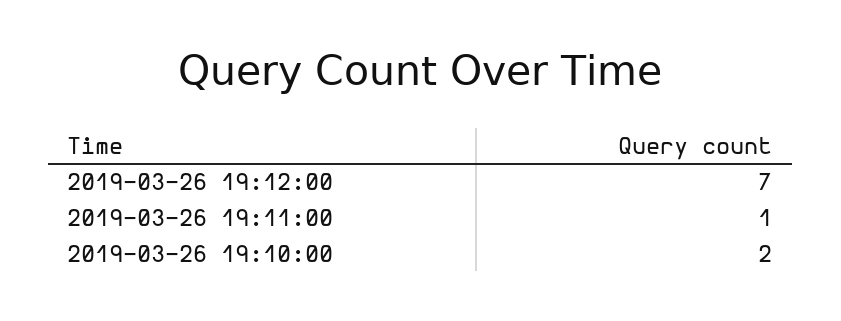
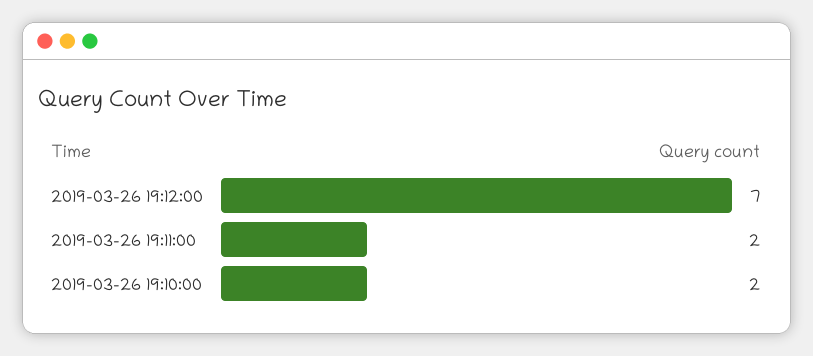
2019-03-26 19:11:00: 1 -> 2

